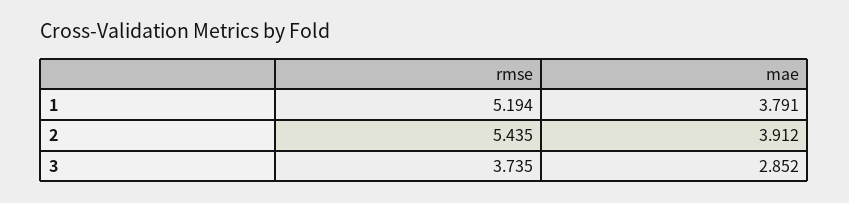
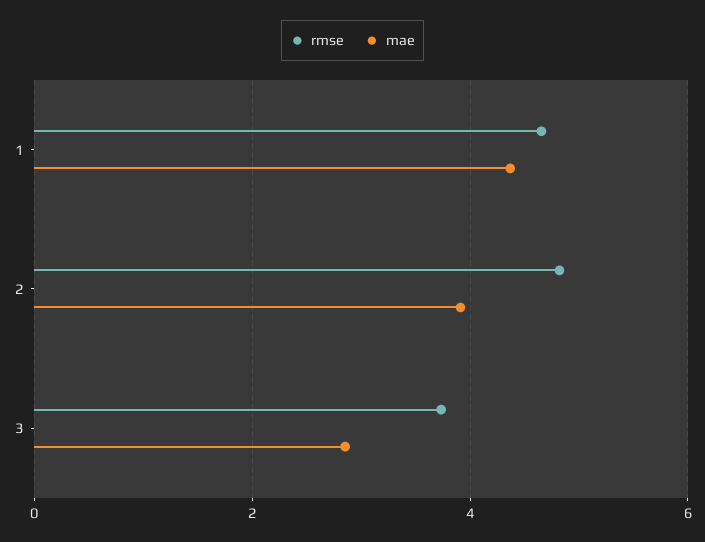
rmse, 1: 5.194 -> 4.6
mae, 1: 3.791 -> 4.4
rmse, 2: 5.435 -> 4.8

